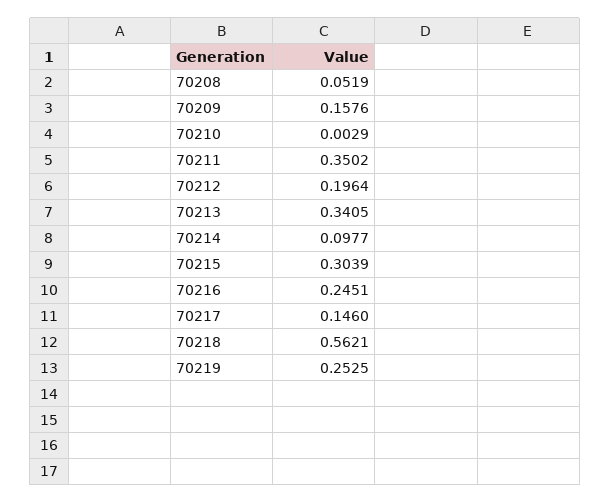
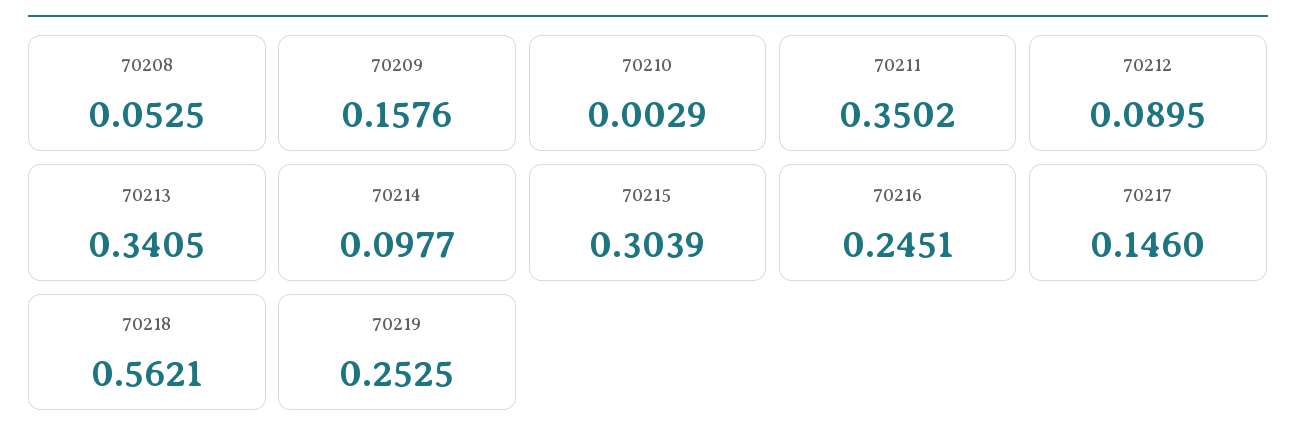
70208: 0.0519 -> 0.0525
70212: 0.1964 -> 0.0895

